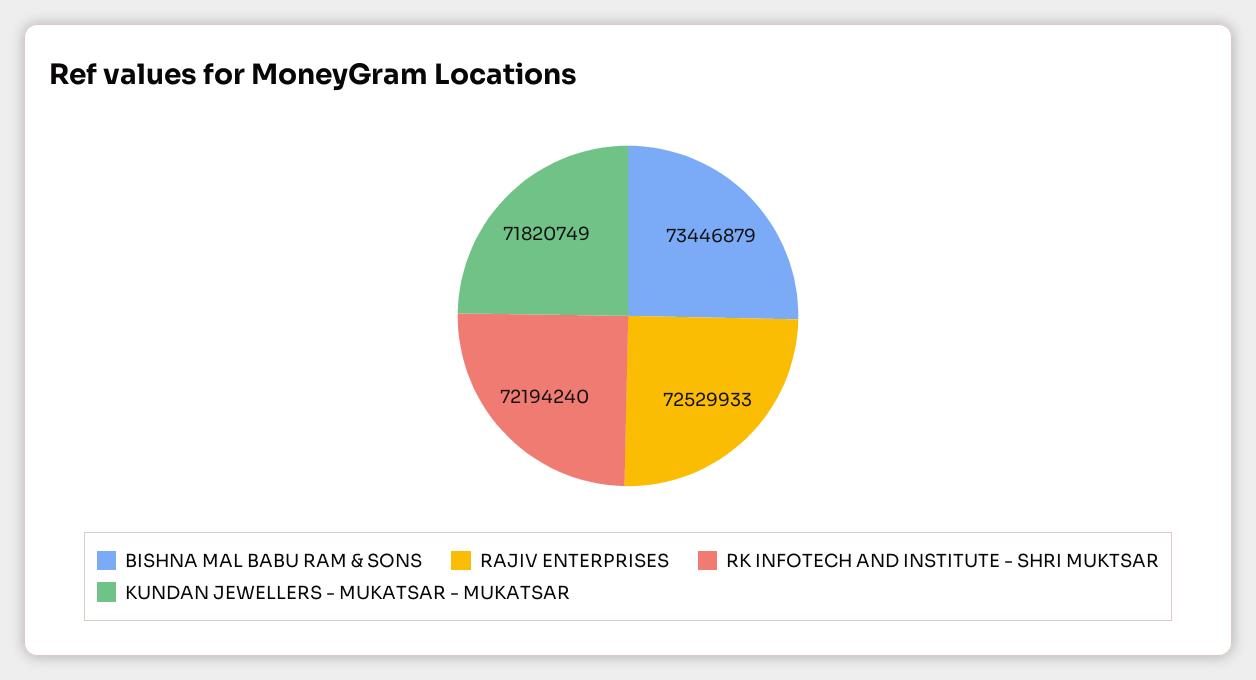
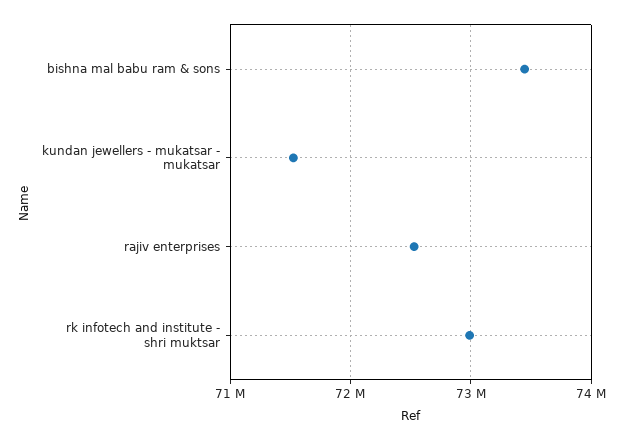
RK INFOTECH AND INSTITUTE - SHRI MUKTSAR: 72194240 -> 73000000
KUNDAN JEWELLERS - MUKATSAR - MUKATSAR: 71820749 -> 71500000

